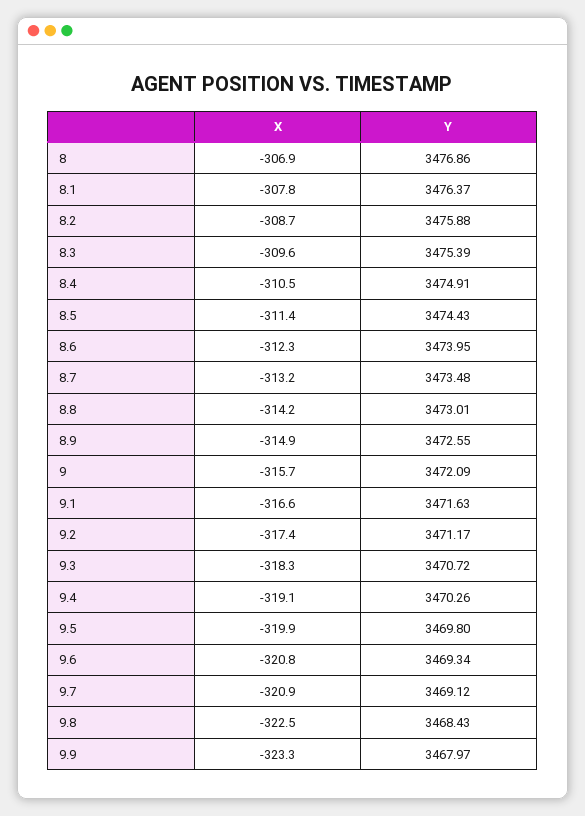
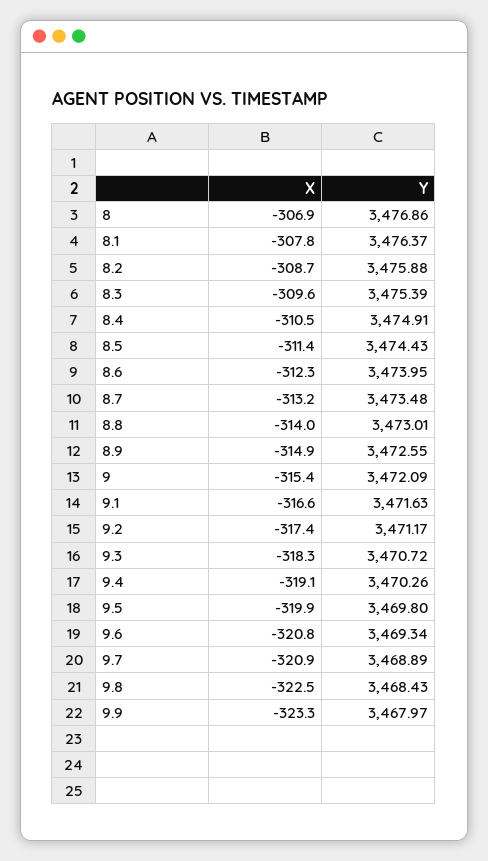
X, 8.8: -314.2 -> -314
X, 9: -315.7 -> -315.4
Y, 9.7: 3469.12 -> 3468.89

